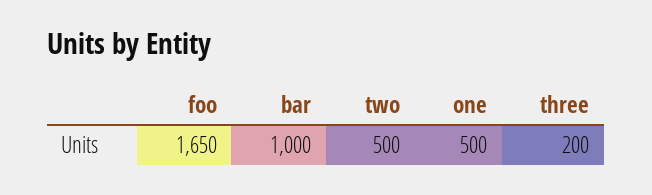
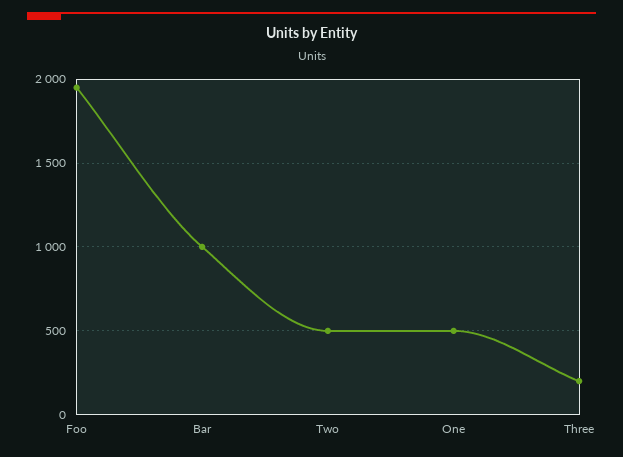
foo: 1650 -> 1950

